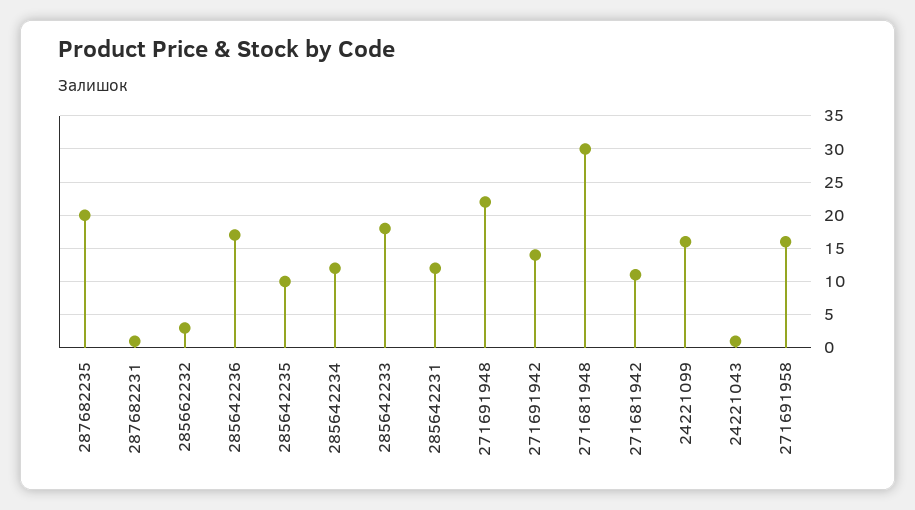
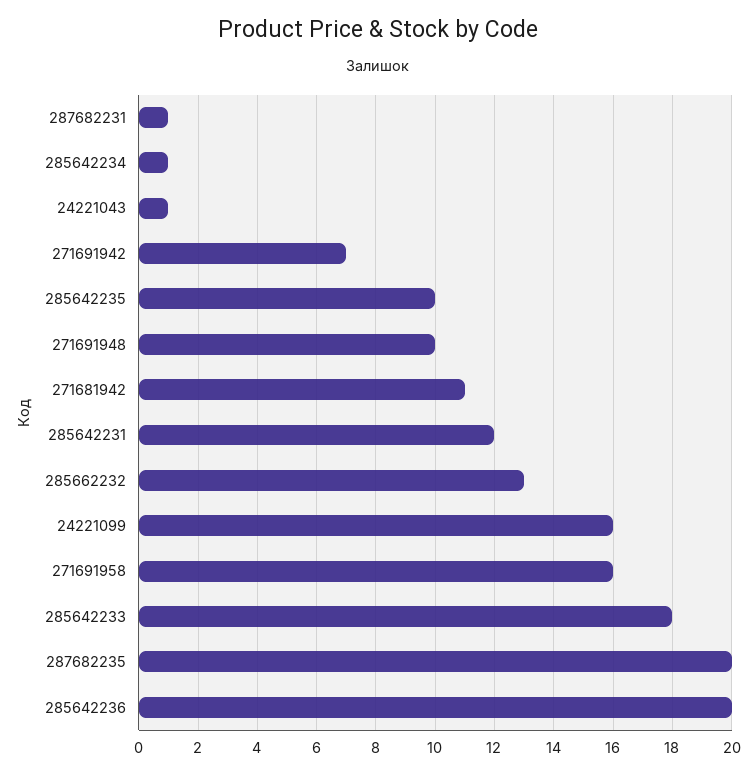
285662232: 3 -> 13
285642236: 17 -> 20
285642234: 12 -> 1
271691948: 22 -> 10
271691942: 14 -> 7
271681948: 30 -> none

